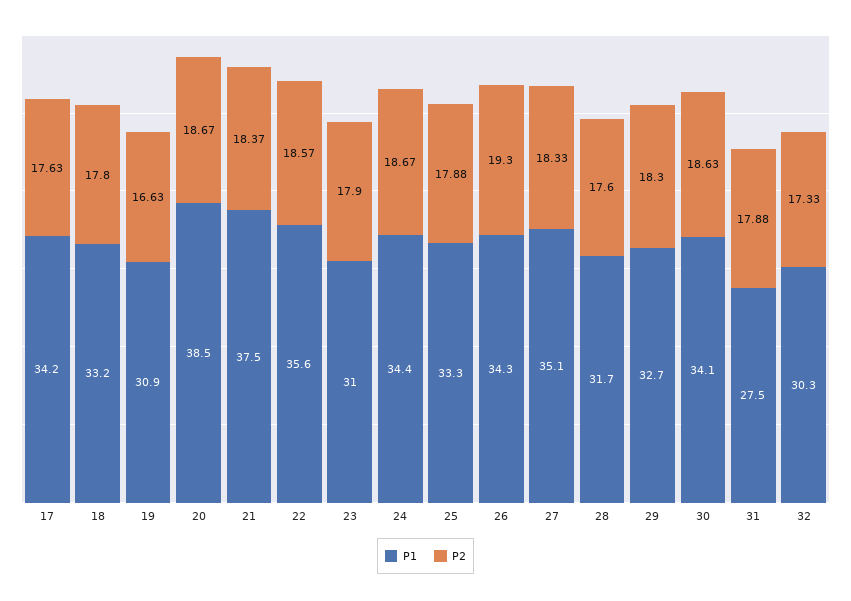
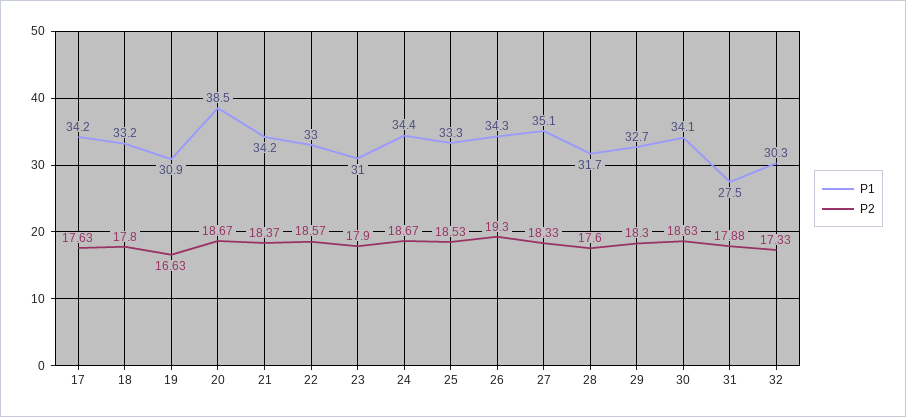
P1, 21: 37.5 -> 34.2
P1, 22: 35.6 -> 33
P2, 25: 17.88 -> 18.53

